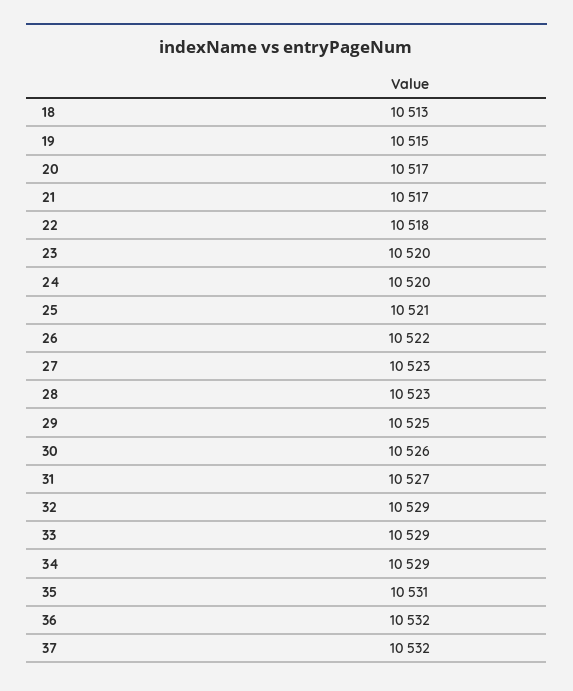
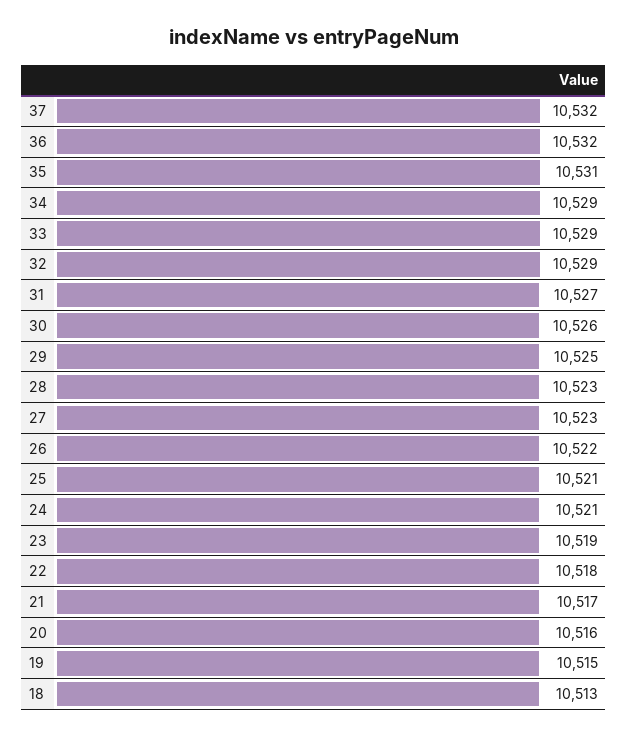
20: 10517 -> 10516
23: 10520 -> 10519
24: 10520 -> 10521

